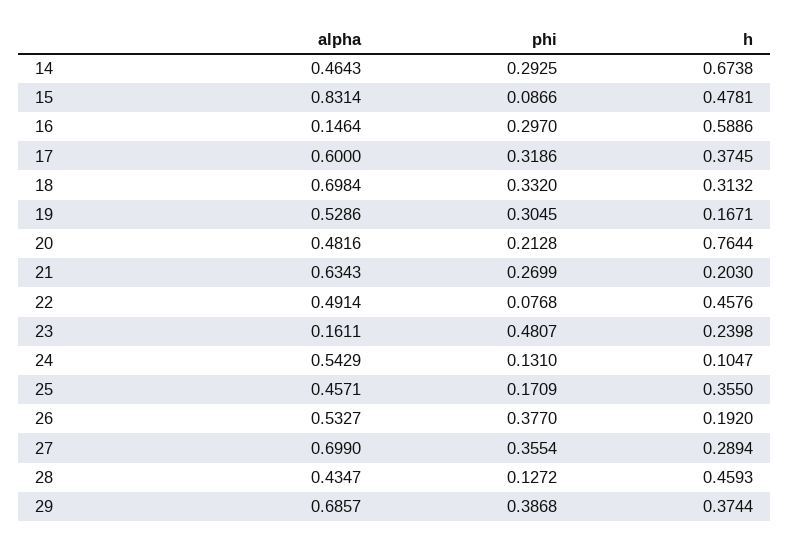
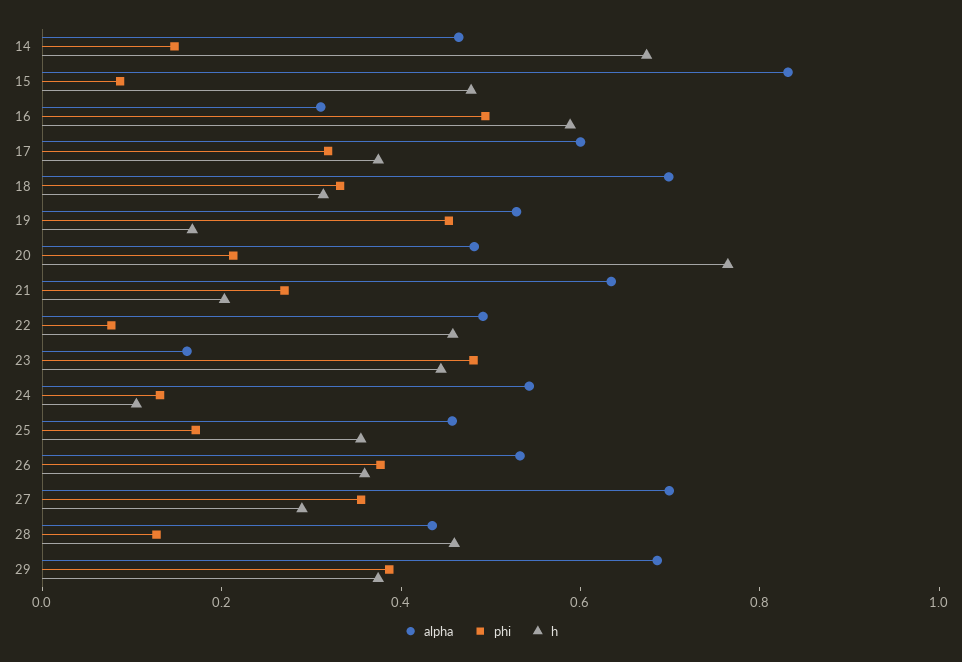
phi, 14: 0.2925 -> 0.15
alpha, 16: 0.1464 -> 0.3
phi, 16: 0.297 -> 0.5
phi, 19: 0.3045 -> 0.45
h, 23: 0.2398 -> 0.45
h, 26: 0.192 -> 0.35

